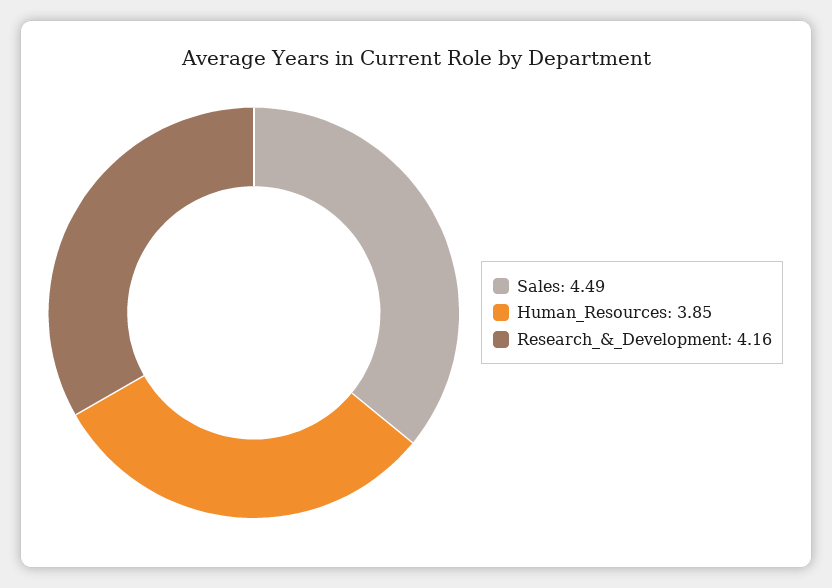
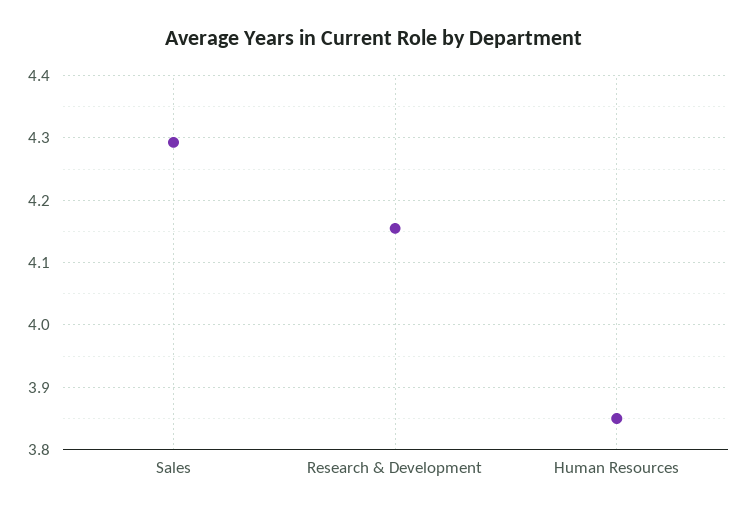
Sales: 4.49 -> 4.29

